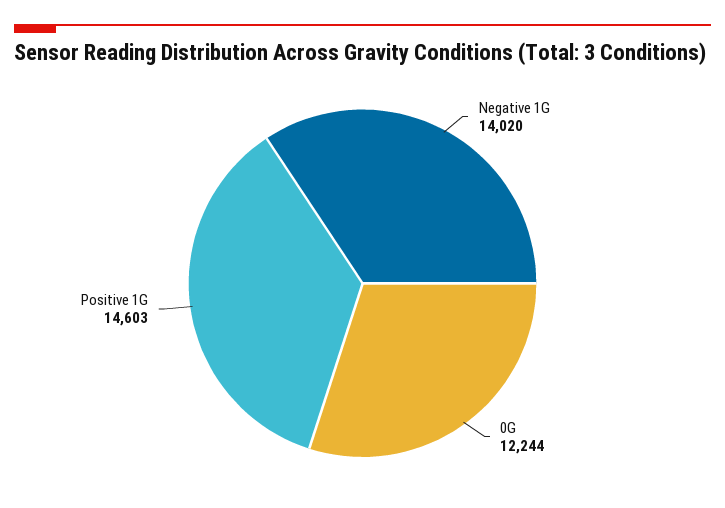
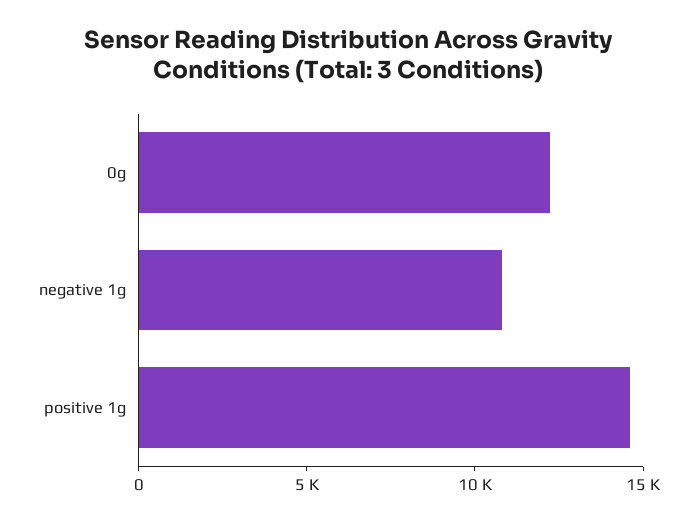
Negative 1G: 14020 -> 11000

